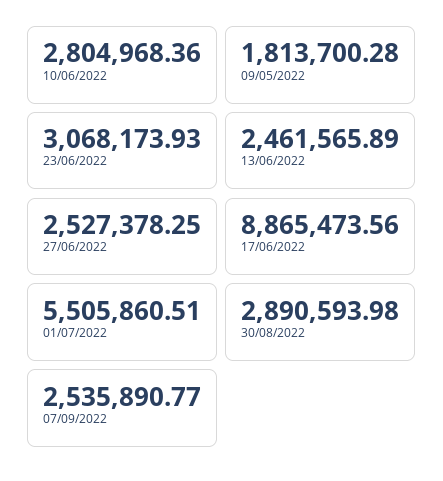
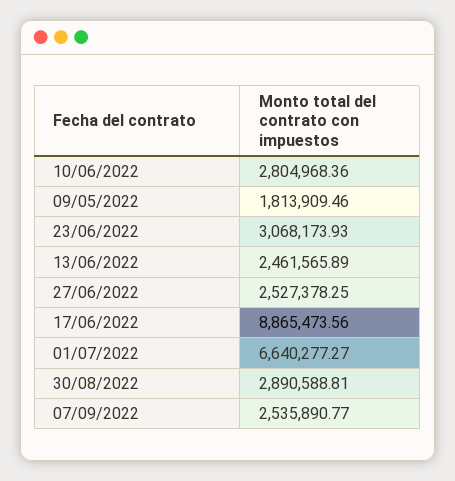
09/05/2022: 1813700.28 -> 1813909.46
01/07/2022: 5505860.51 -> 6640277.27
30/08/2022: 2890593.98 -> 2890588.81

